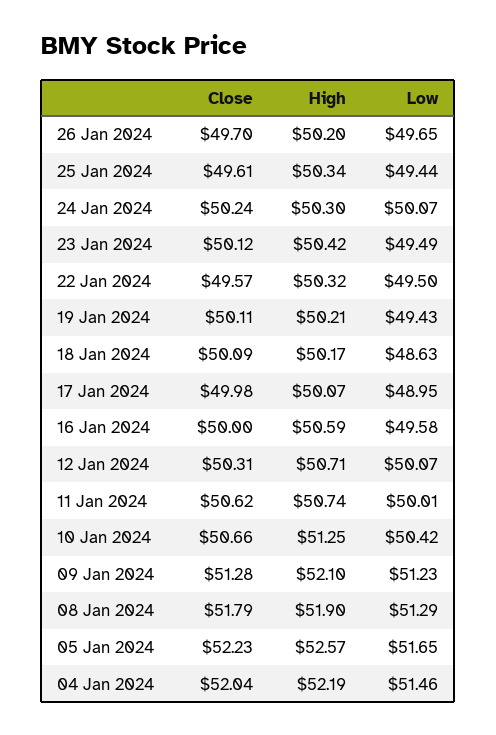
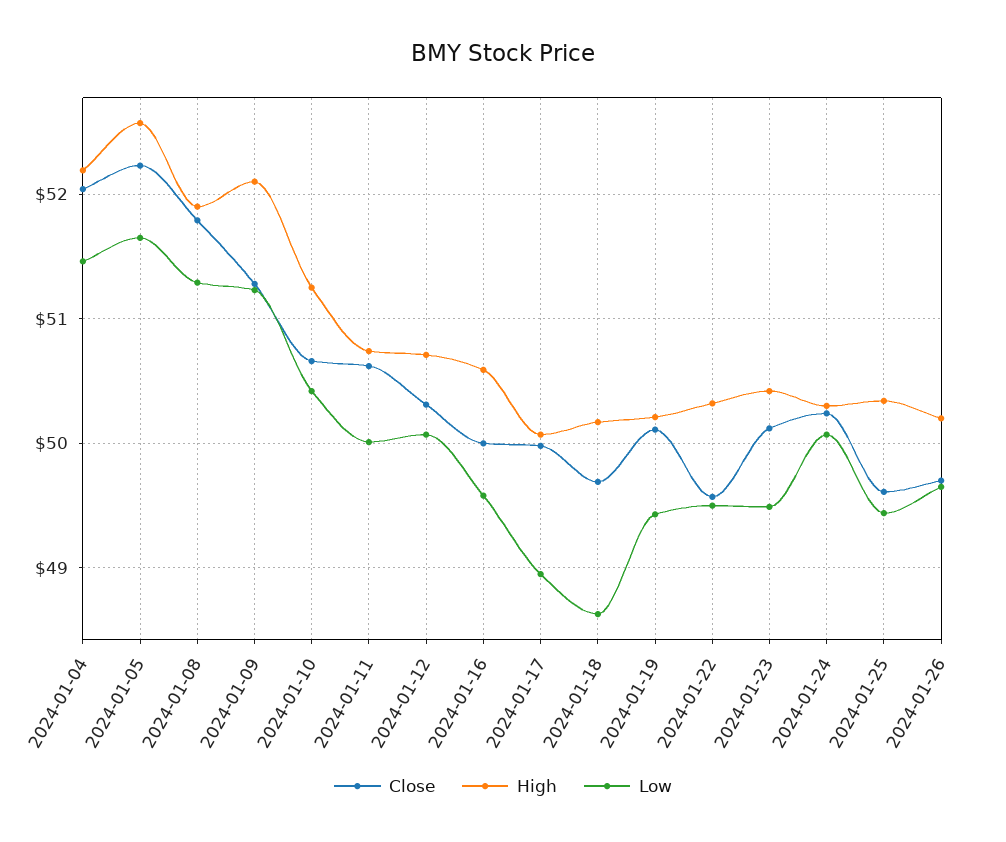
Close, 18 Jan 2024: 50.09 -> 49.7

